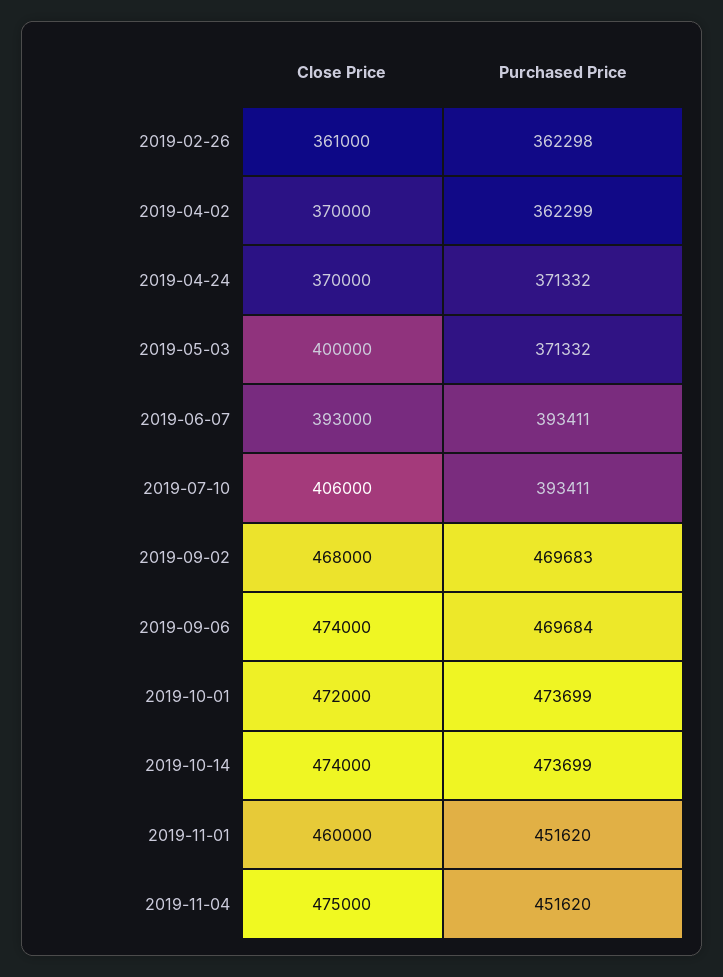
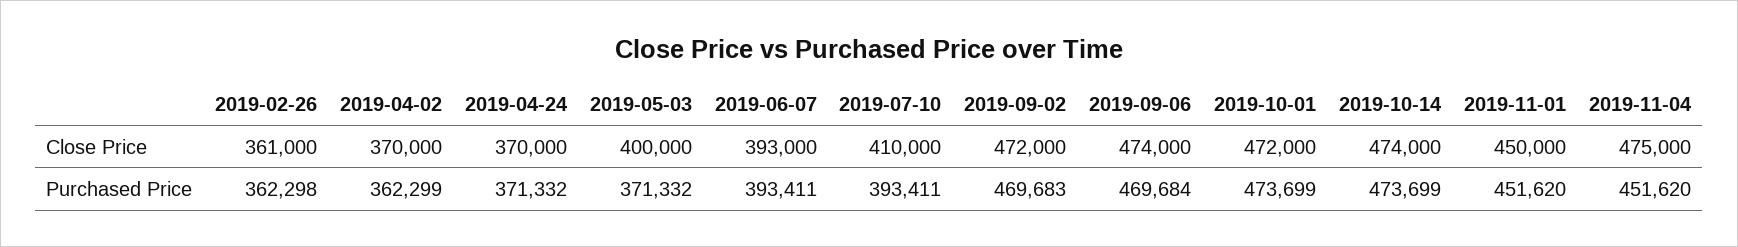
Close Price, 2019-07-10: 406000 -> 410000
Close Price, 2019-09-02: 468000 -> 472000
Close Price, 2019-11-01: 460000 -> 450000

